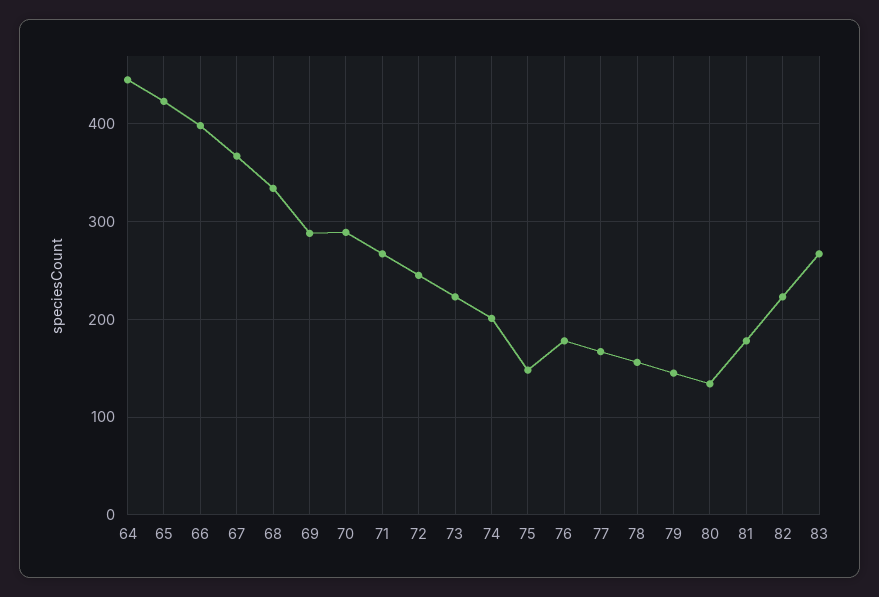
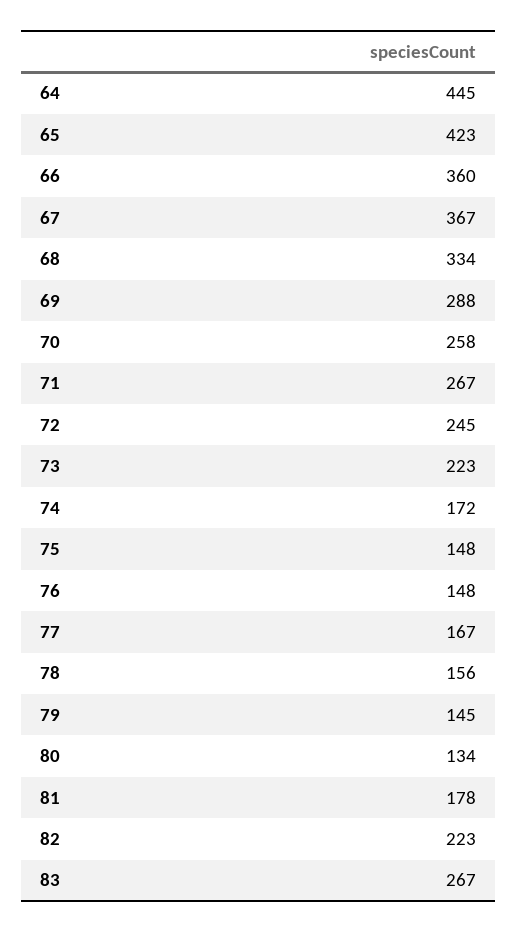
66: 400 -> 360
70: 290 -> 258
74: 200 -> 172
76: 180 -> 148

